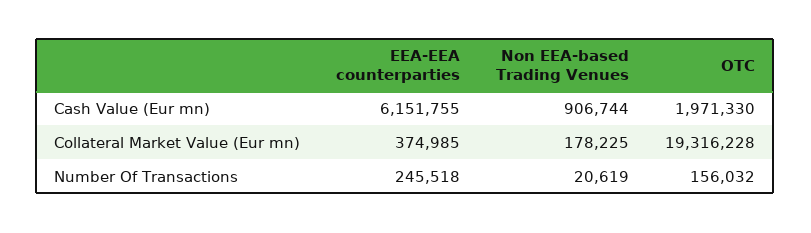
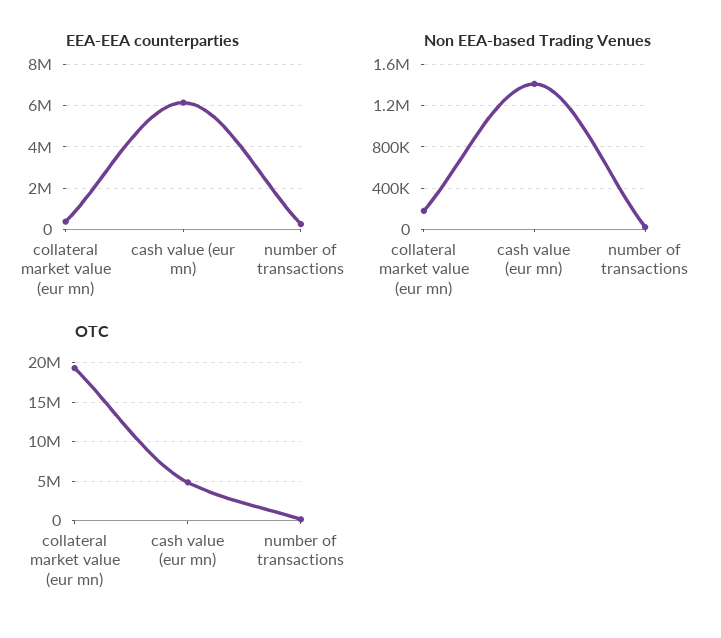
Non EEA-based Trading Venues, Cash Value (Eur mn): 906744 -> 1400000
OTC, Cash Value (Eur mn): 1971330 -> 5000000

